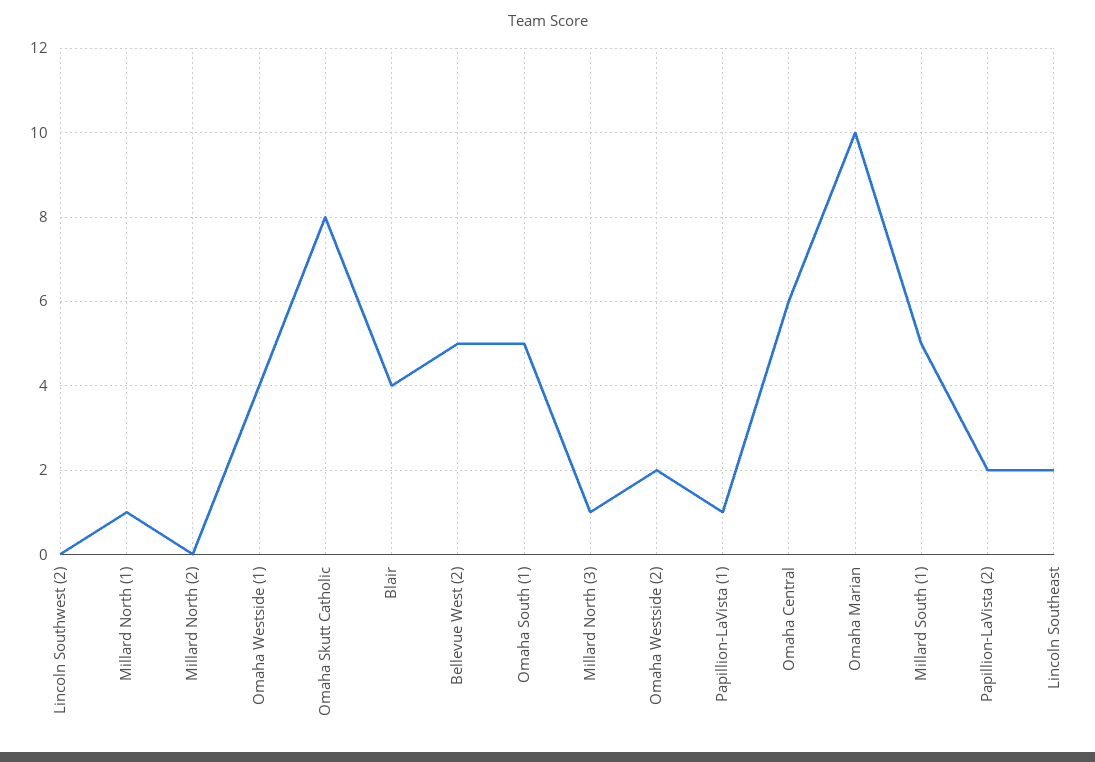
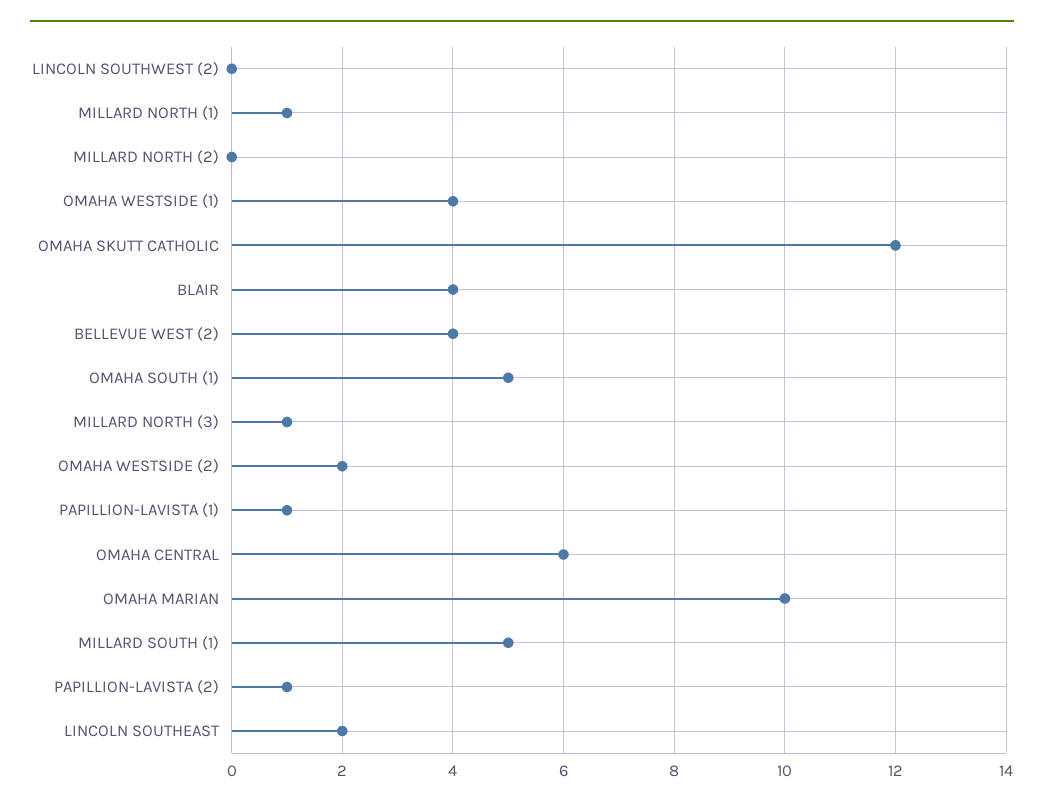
Omaha Skutt Catholic: 8 -> 12
Bellevue West (2): 5 -> 4
Papillion-LaVista (2): 2 -> 1

